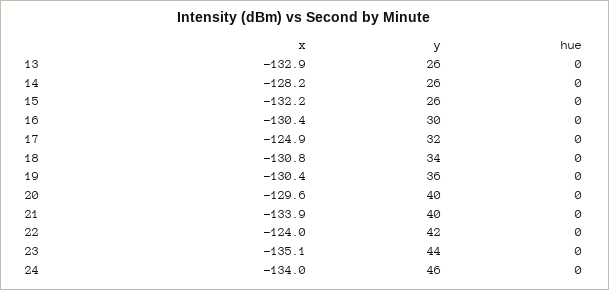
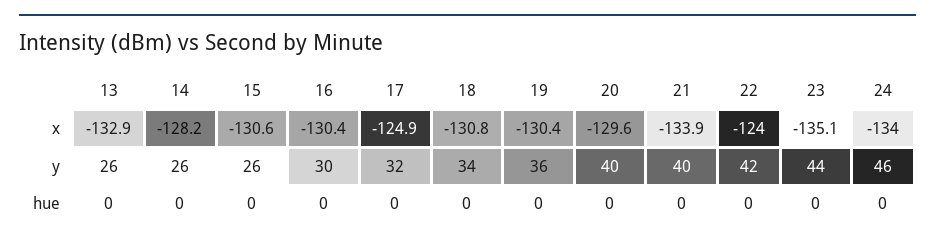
x, 15: -132.2 -> -130.6

